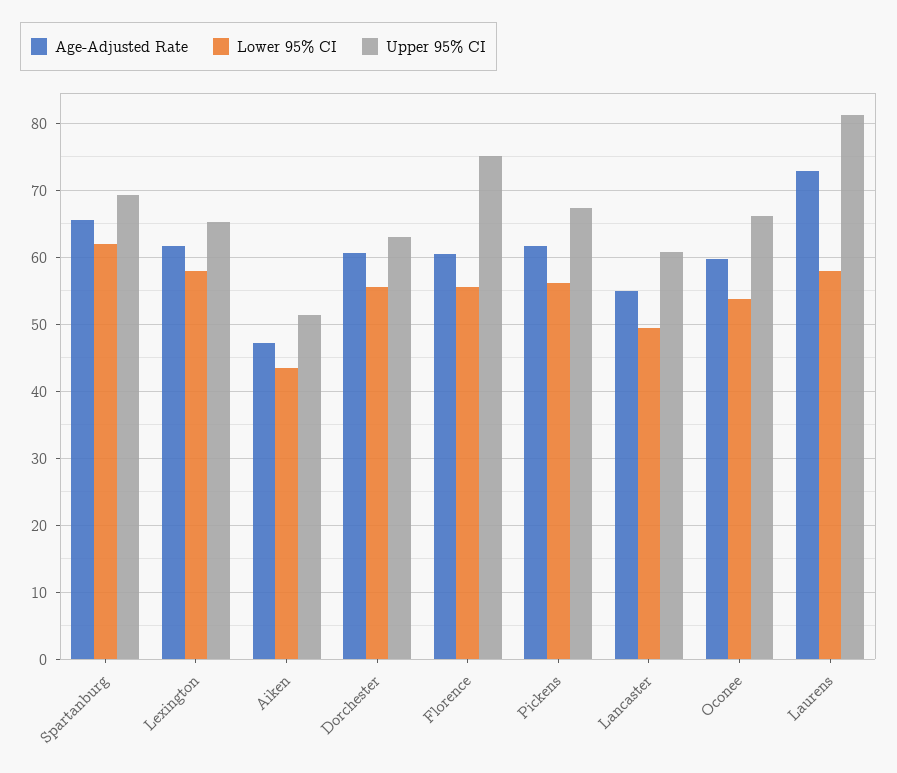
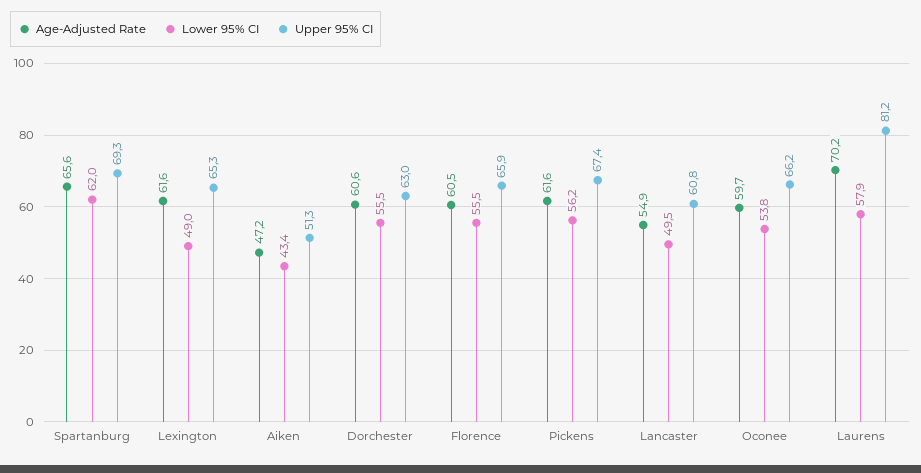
Lower 95% CI, Lexington: 58 -> 49
Upper 95% CI, Florence: 75 -> 65.9
Age-Adjusted Rate, Laurens: 73 -> 70.2

